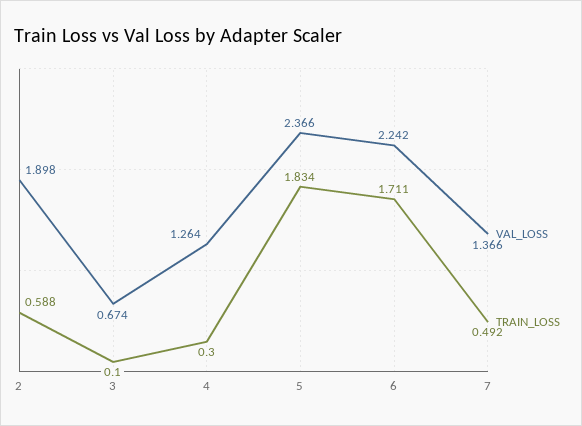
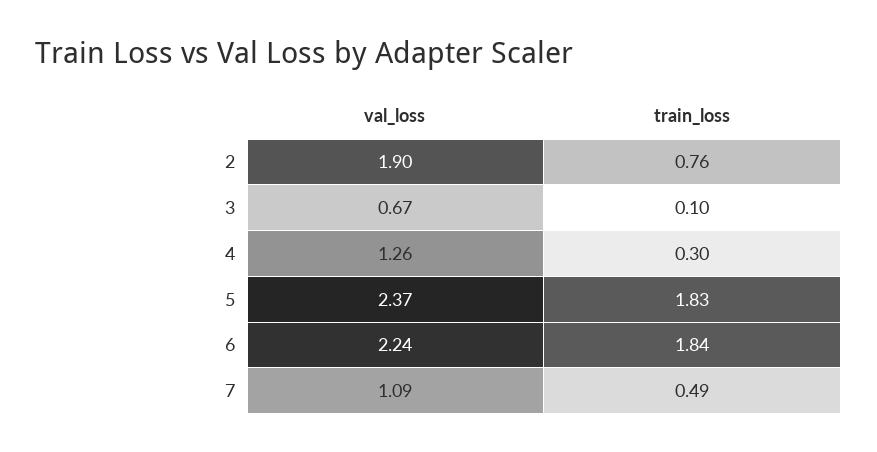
TRAIN_LOSS, 2: 0.588 -> 0.76
TRAIN_LOSS, 6: 1.711 -> 1.84
VAL_LOSS, 7: 1.366 -> 1.09

